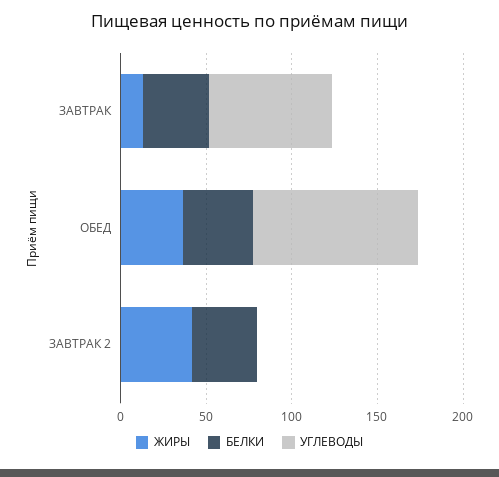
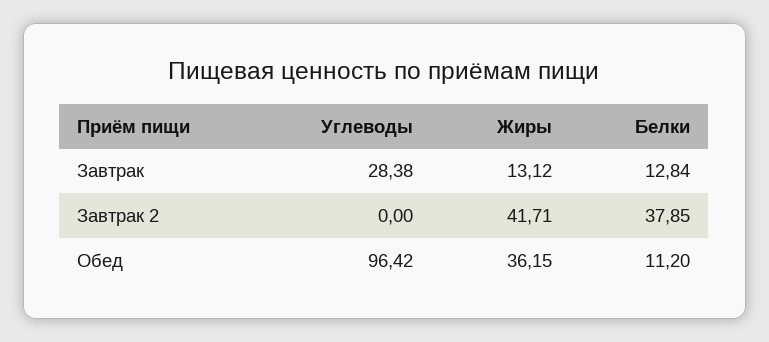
БЕЛКИ, ЗАВТРАК: 40 -> 12.84
УГЛЕВОДЫ, ЗАВТРАК: 70 -> 28.38
БЕЛКИ, ОБЕД: 40 -> 11.2

